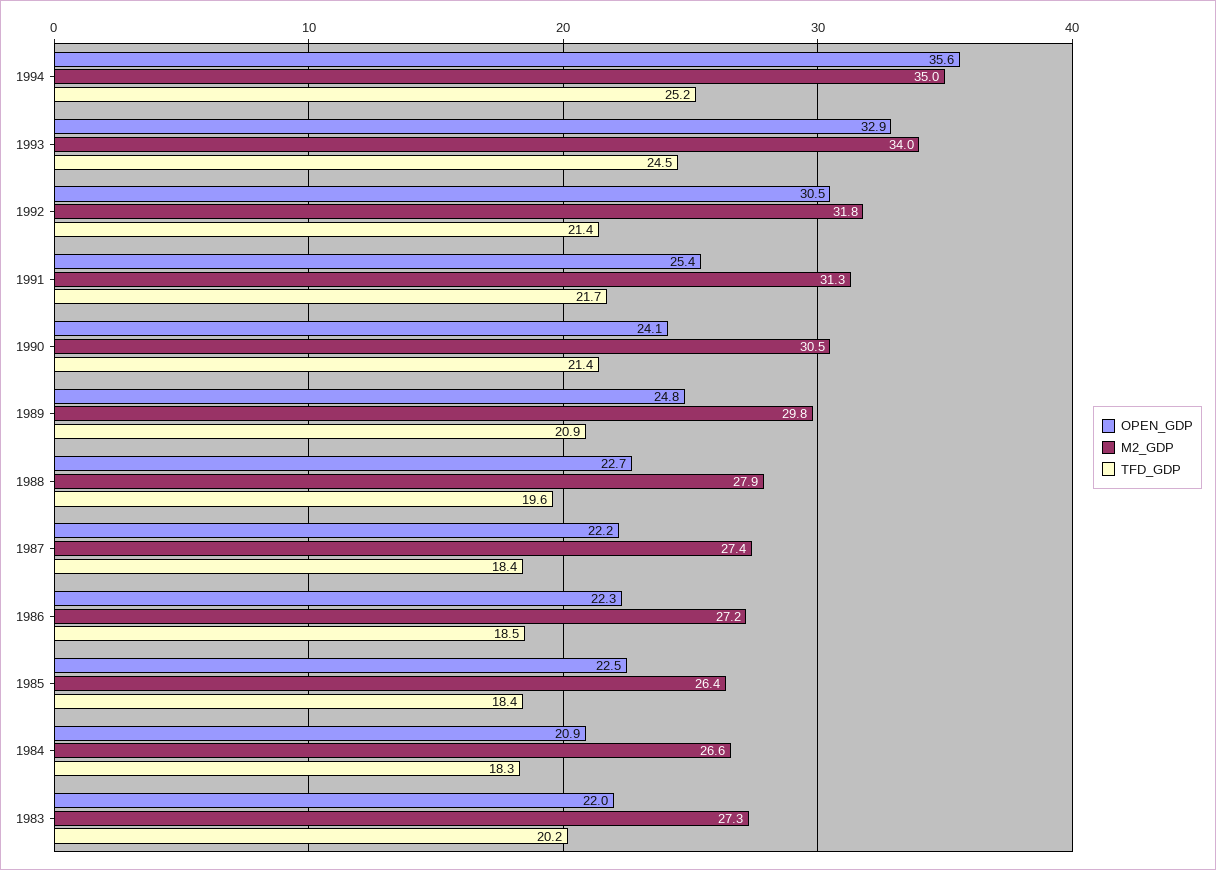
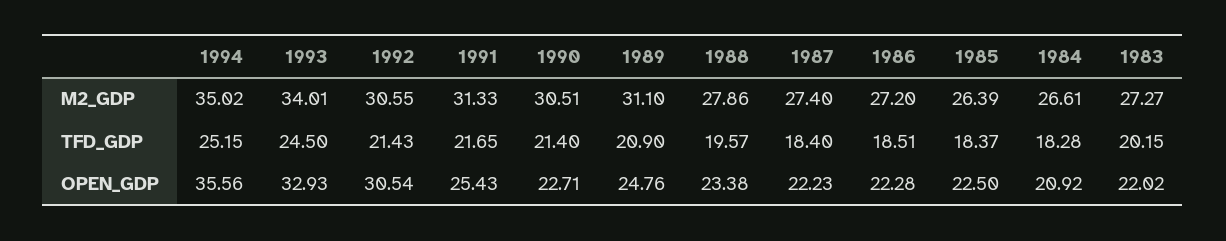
M2_GDP, 1992: 31.8 -> 30.55
OPEN_GDP, 1990: 24.1 -> 22.71
M2_GDP, 1989: 29.8 -> 31.1
OPEN_GDP, 1988: 22.7 -> 23.38

